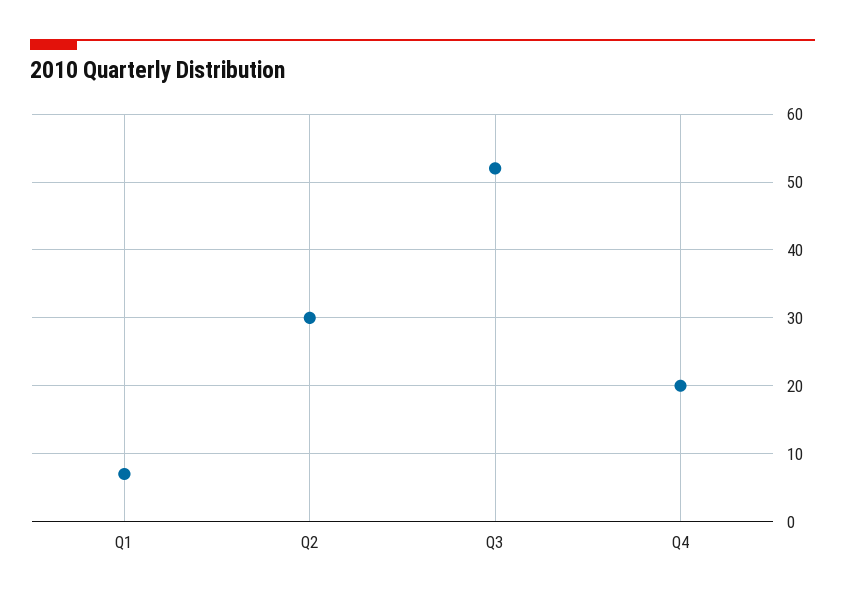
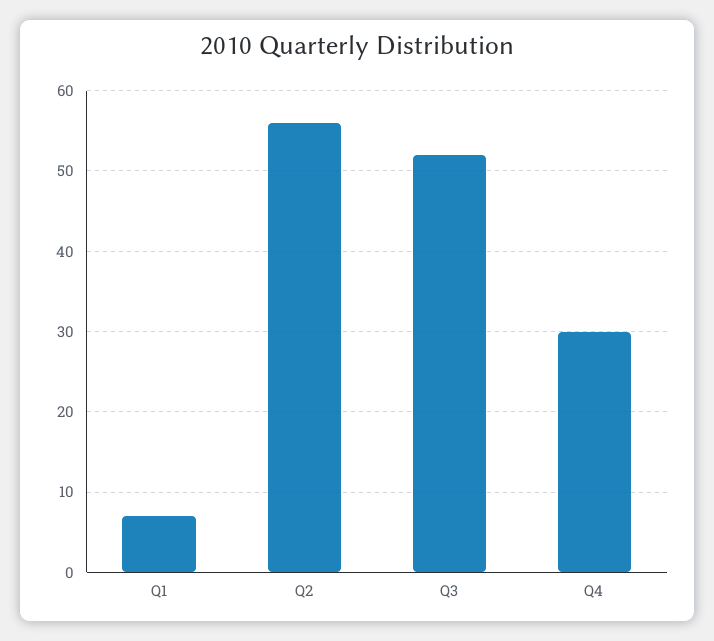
Q2: 30 -> 56
Q4: 20 -> 30

